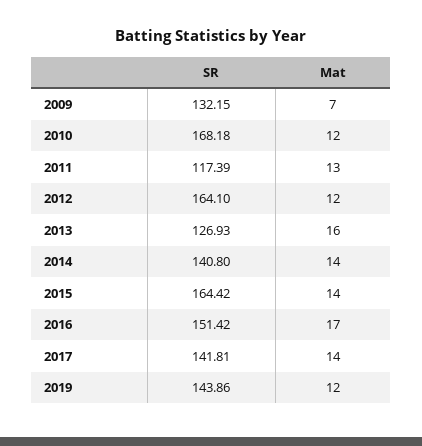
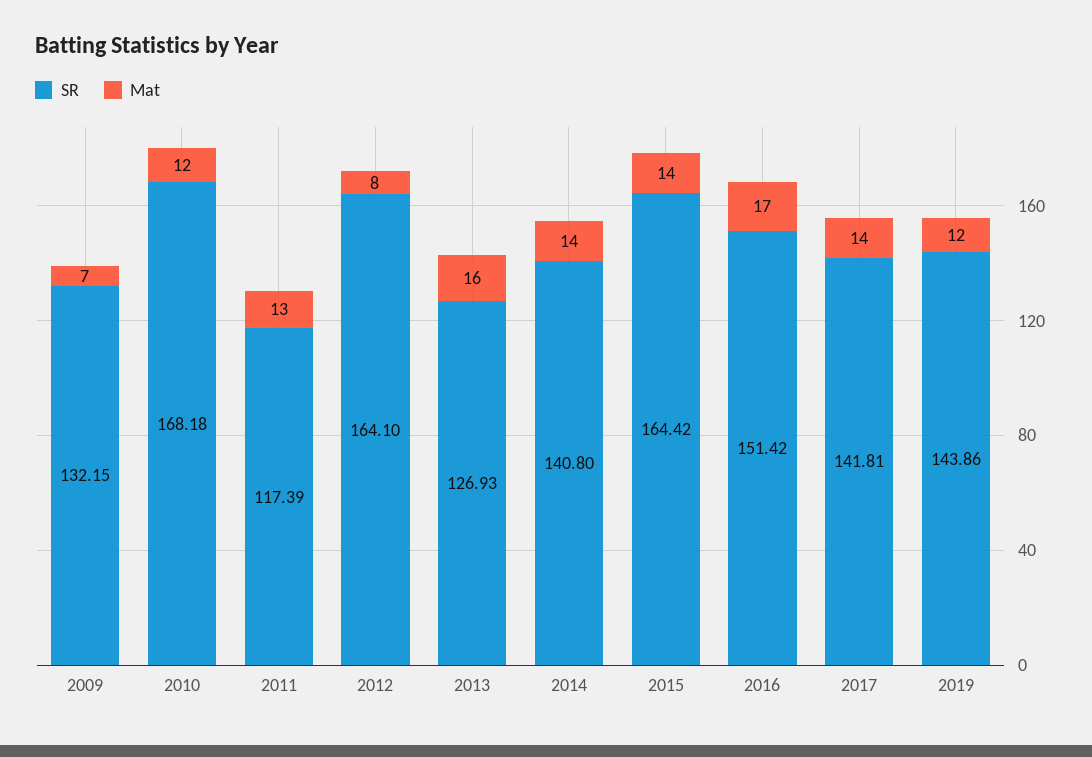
Mat, 2012: 12 -> 8

